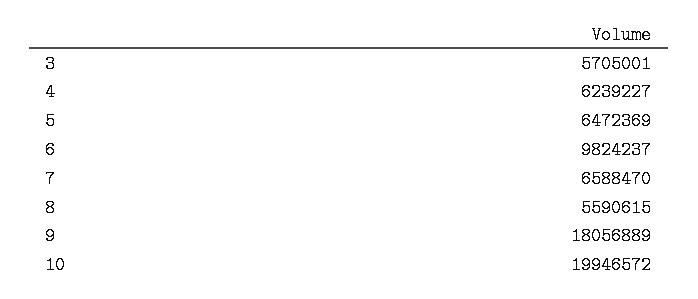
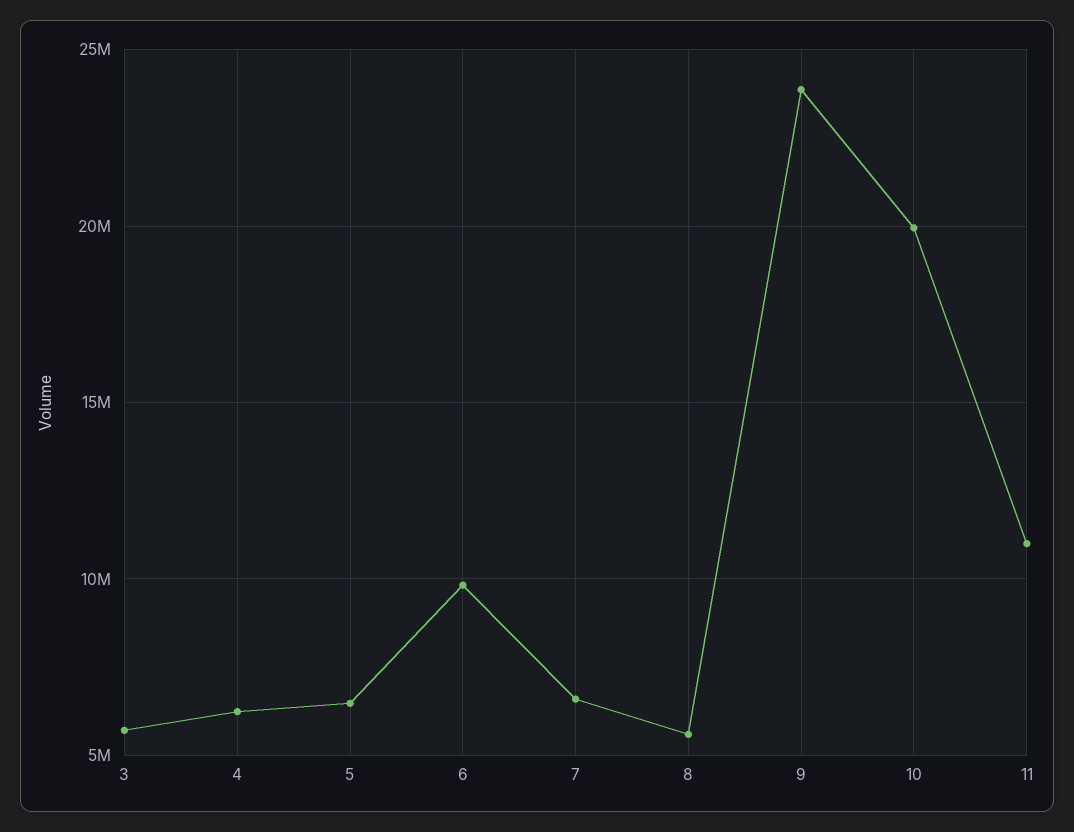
9: 18056889 -> 24000000
11: none -> 11000000

